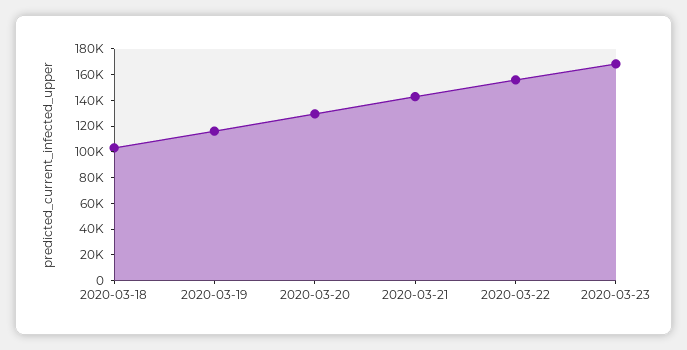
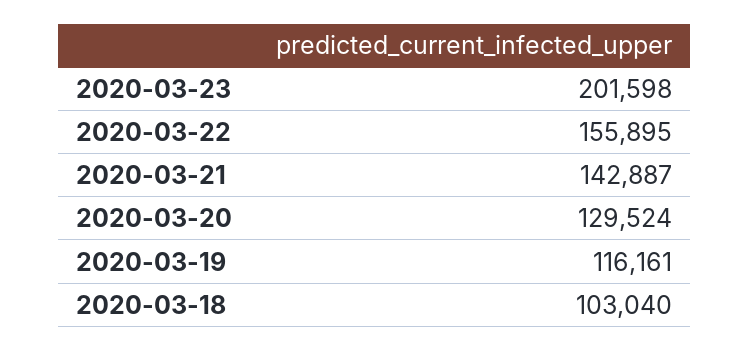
2020-03-23: 170000 -> 201598

